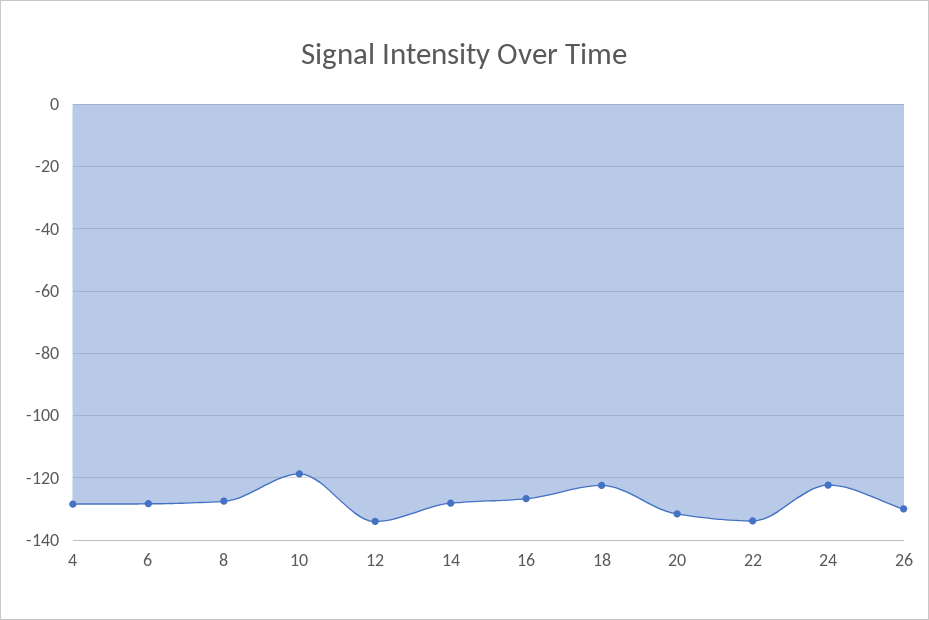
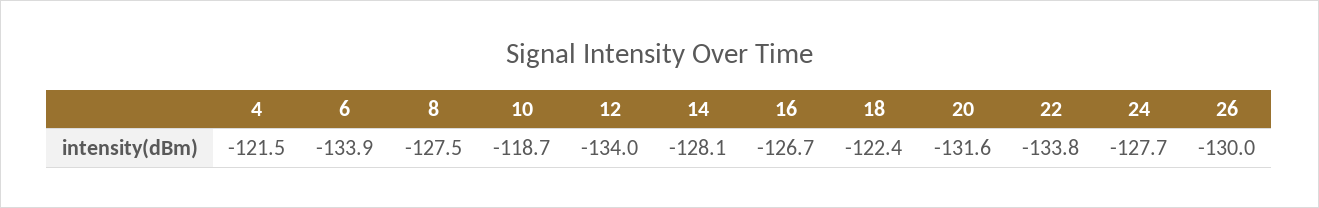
4: -128 -> -121.5
6: -128 -> -133.9
24: -122 -> -127.7

